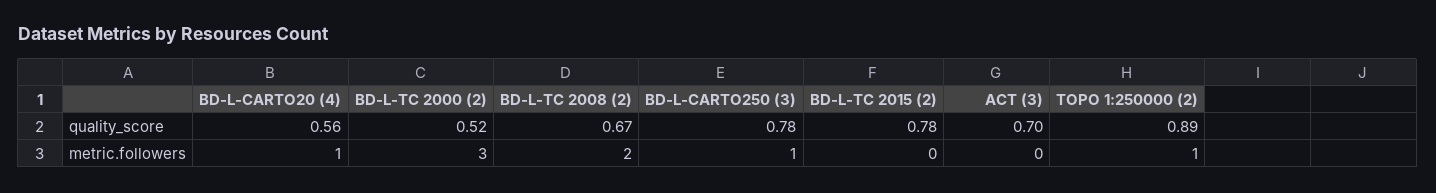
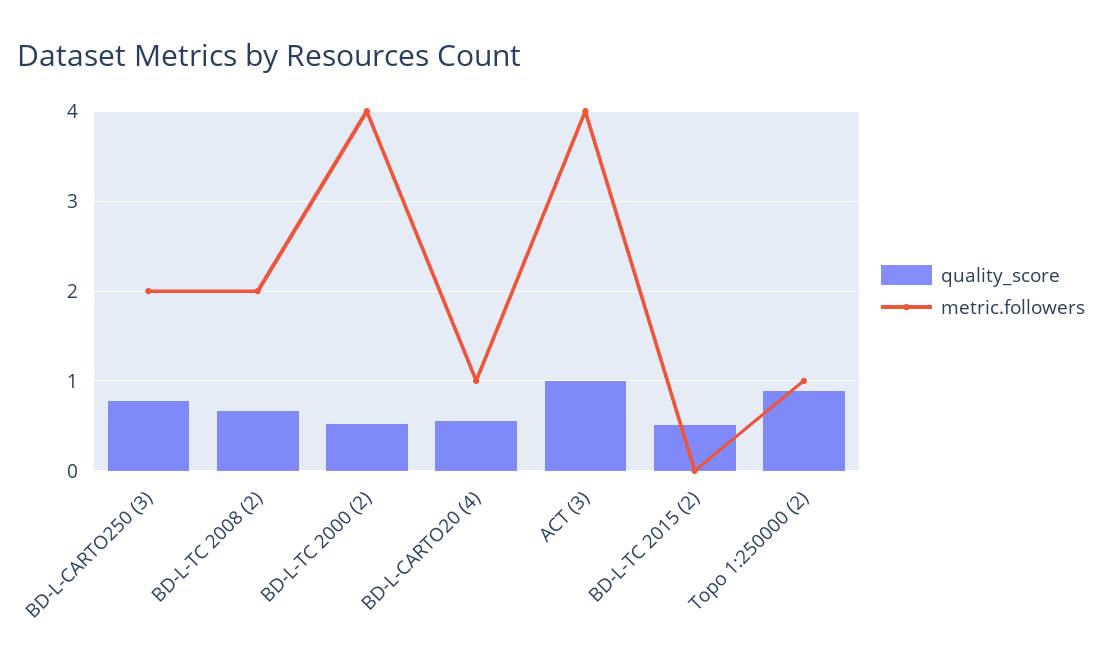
quality_score, BD-L-TC 2015 (2): 0.78 -> 0.5
quality_score, ACT (3): 0.7 -> 1
metric.followers, BD-L-TC 2000 (2): 3 -> 4
metric.followers, BD-L-CARTO250 (3): 1 -> 2
metric.followers, ACT (3): 0 -> 4

